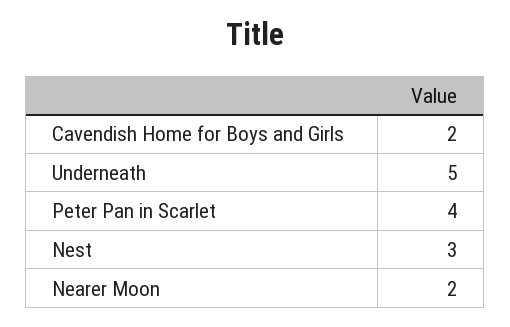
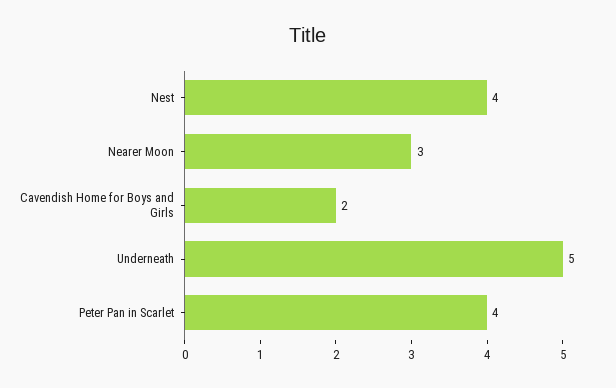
Nest: 3 -> 4
Nearer Moon: 2 -> 3

